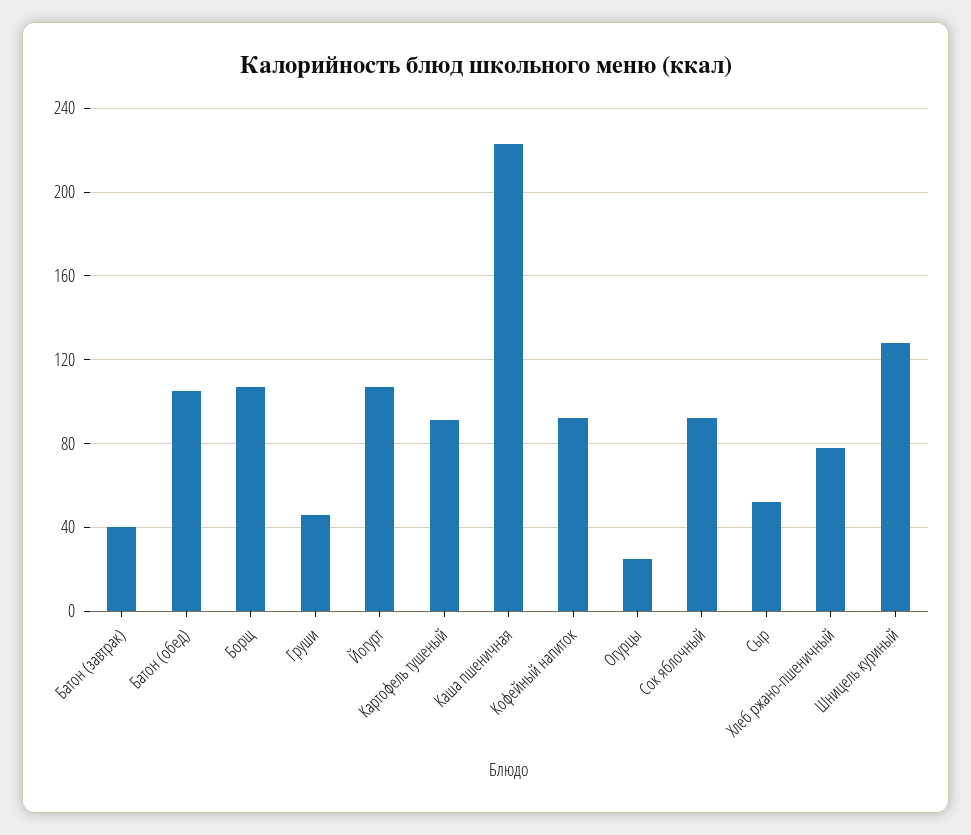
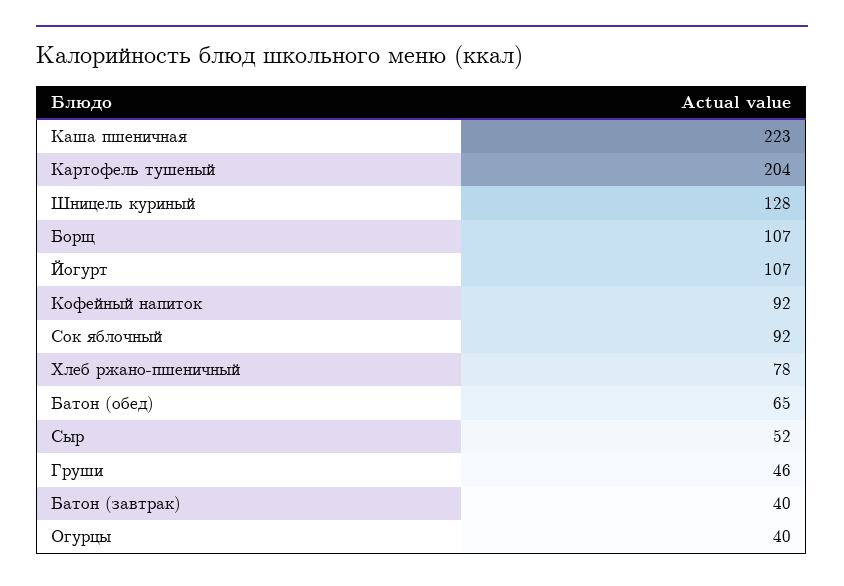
Батон (обед): 105 -> 65
Картофель тушеный: 90 -> 204
Огурцы: 25 -> 40

